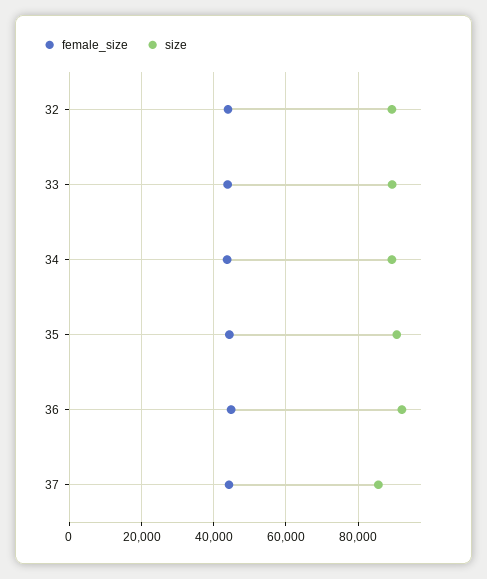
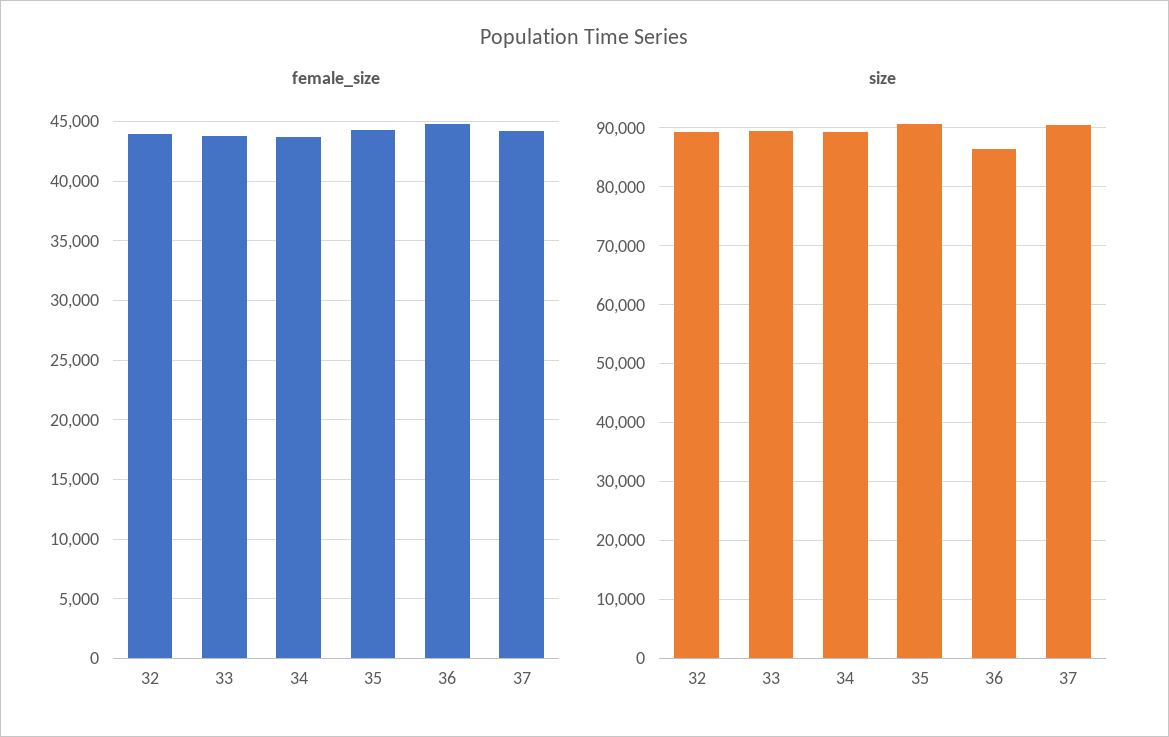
size, 36: 92000 -> 86000
size, 37: 86000 -> 90000

